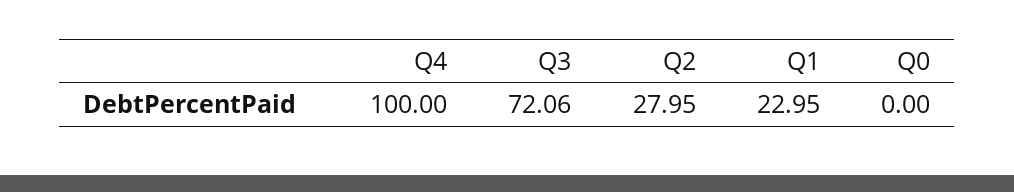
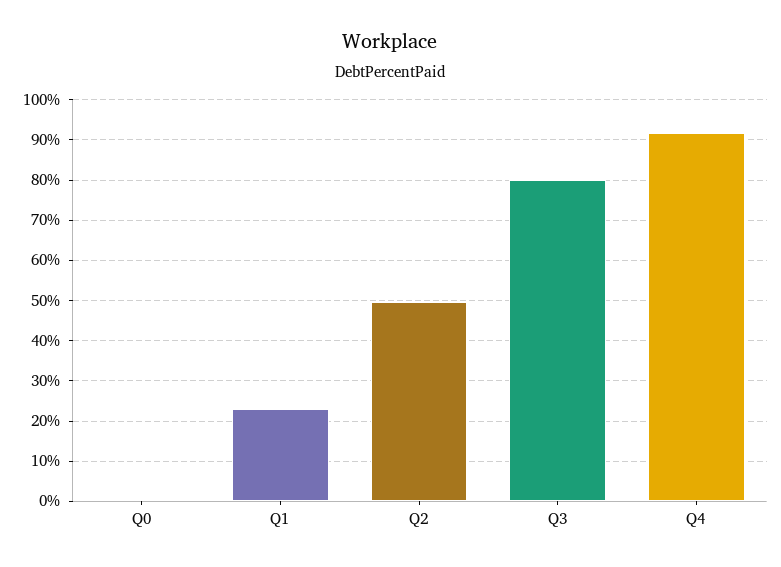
Q4: 100 -> 92
Q3: 72.06 -> 80
Q2: 27.95 -> 50

